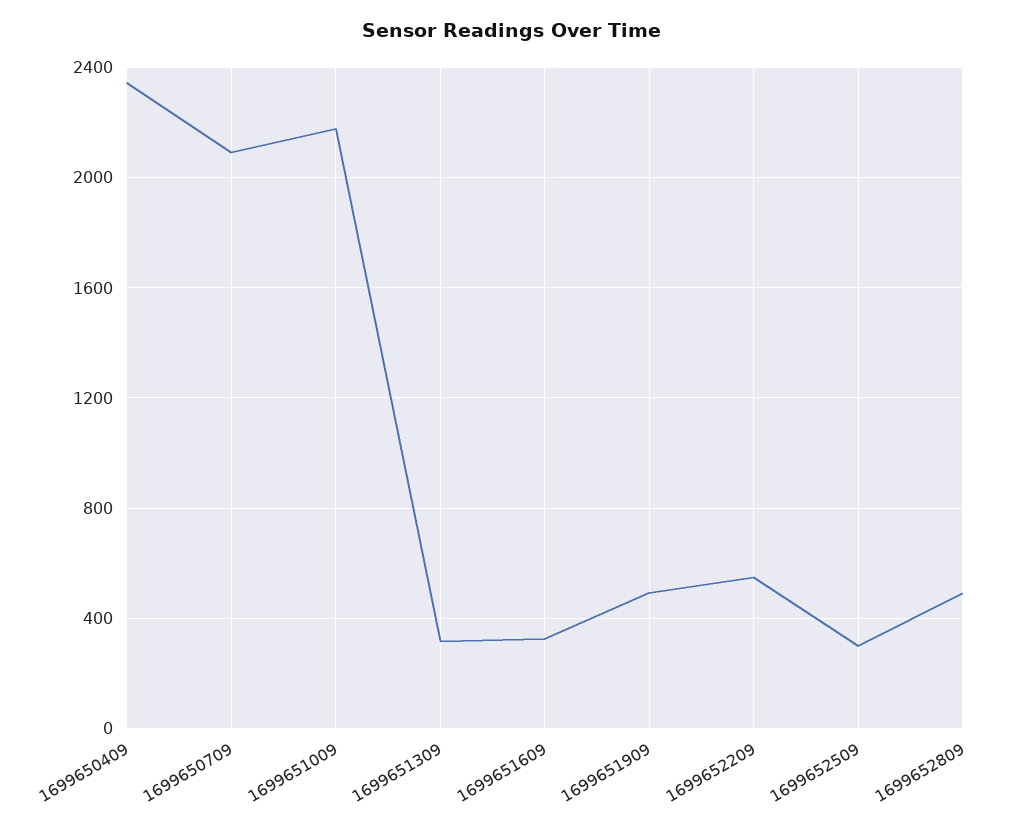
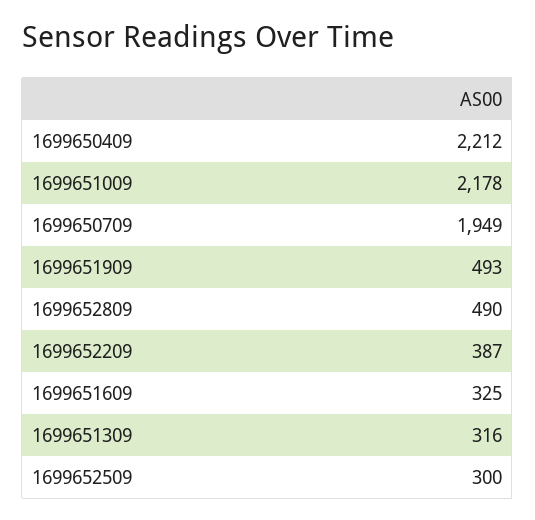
1699650409: 2350 -> 2212
1699650709: 2100 -> 1949
1699652209: 550 -> 387

